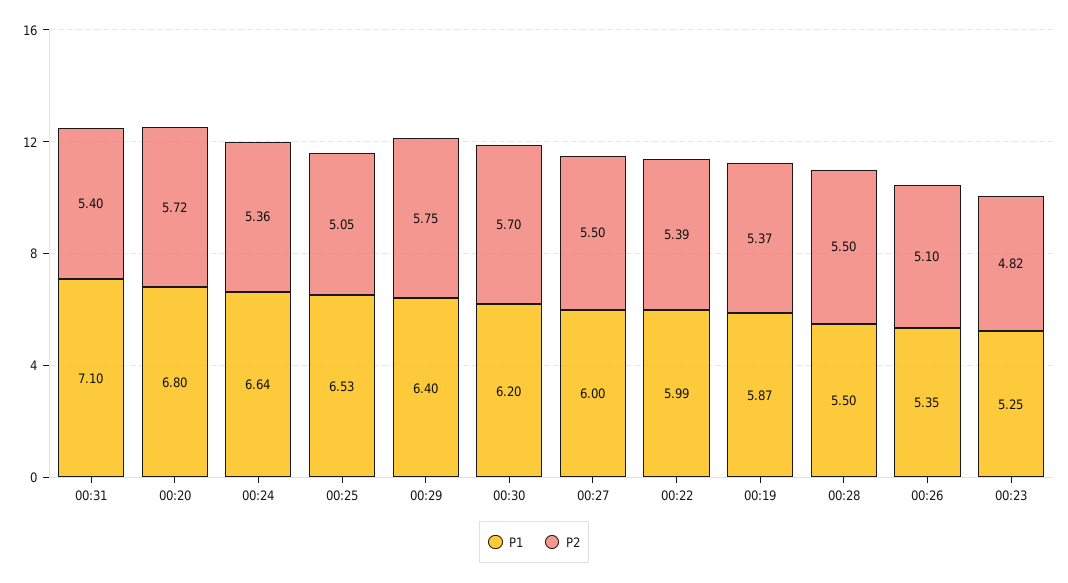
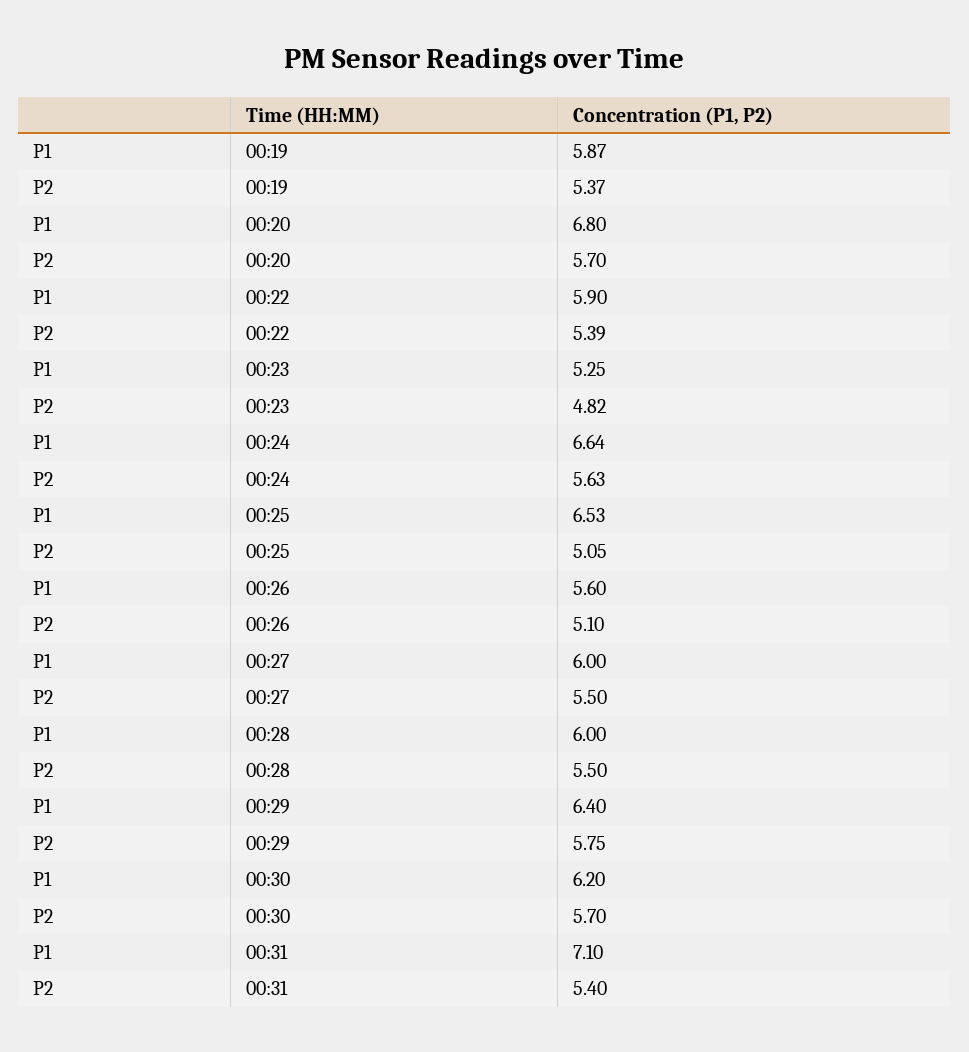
P2, 00:20: 5.72 -> 5.7
P2, 00:24: 5.36 -> 5.63
P1, 00:22: 5.99 -> 5.9
P1, 00:28: 5.5 -> 6
P1, 00:26: 5.35 -> 5.6

